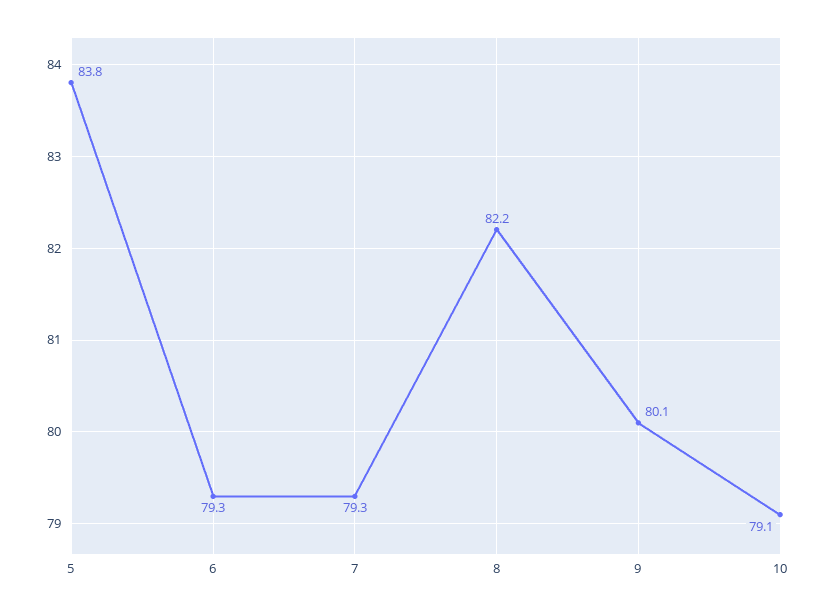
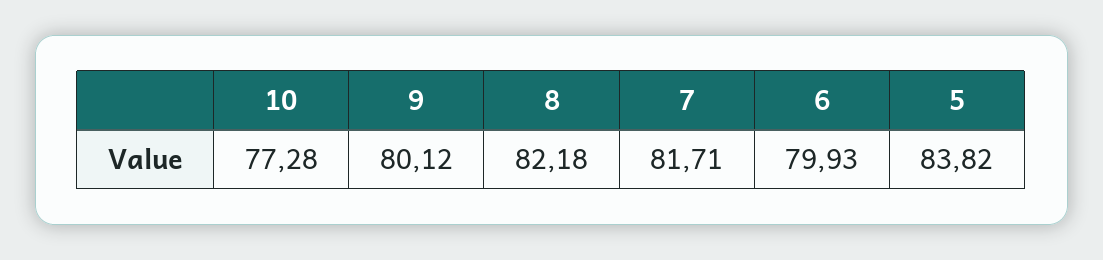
6: 79.3 -> 79.93
7: 79.3 -> 81.71
10: 79.1 -> 77.28

